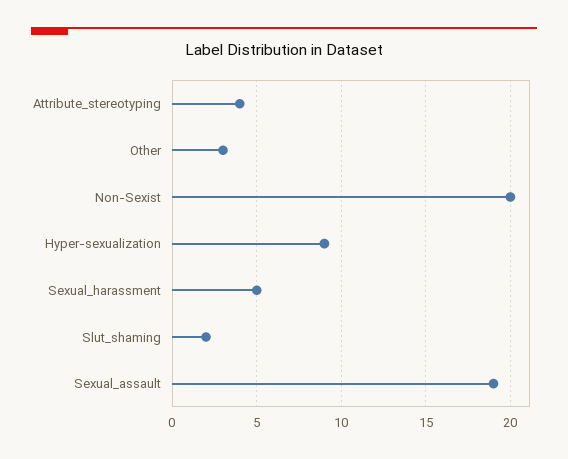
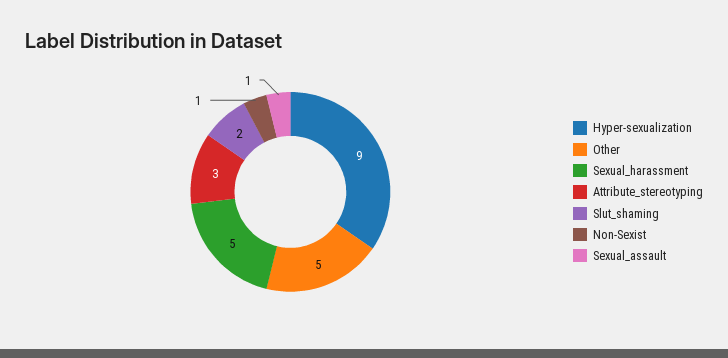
Attribute_stereotyping: 4 -> 3
Other: 3 -> 5
Non-Sexist: 20 -> 1
Sexual_assault: 19 -> 1

